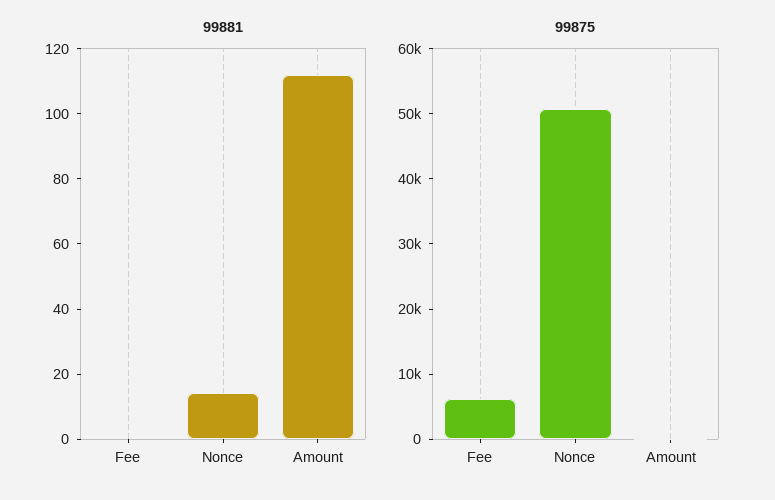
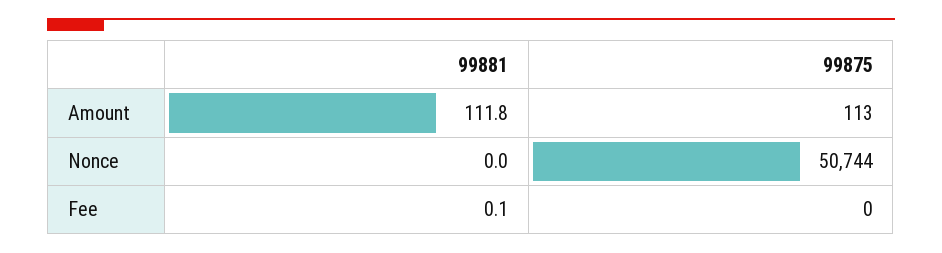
99881, Nonce: 15 -> 0
99875, Fee: 6000 -> 0

